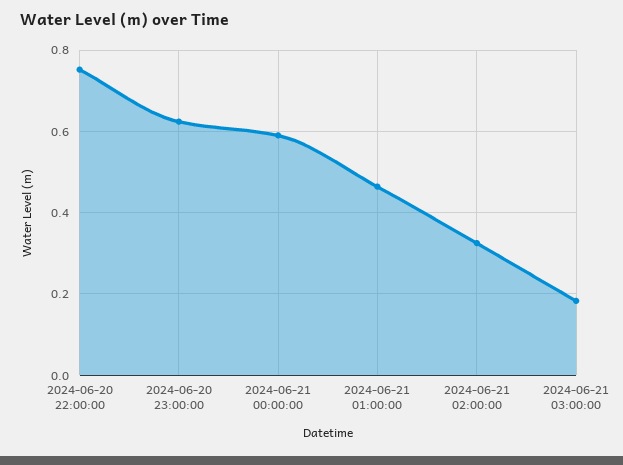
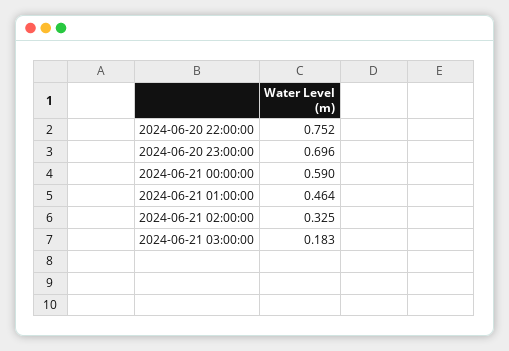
2024-06-20 23:00:00: 0.62 -> 0.696

